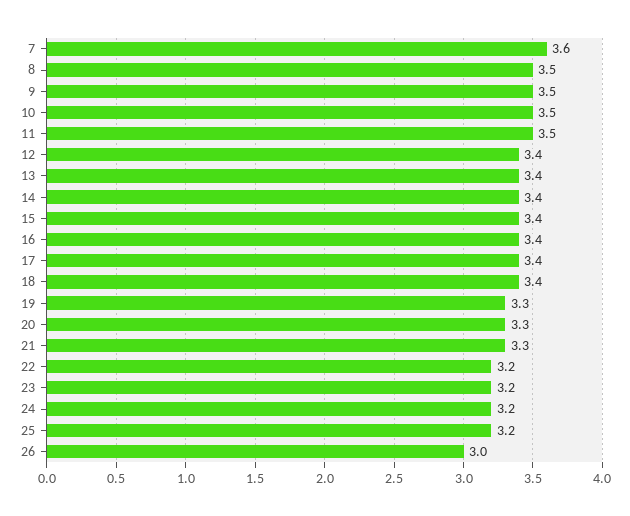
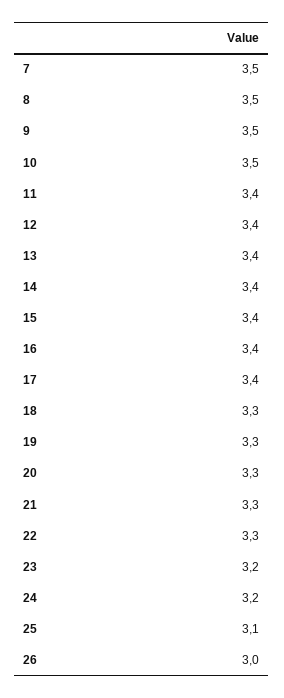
7: 3.6 -> 3.5
11: 3.5 -> 3.4
18: 3.4 -> 3.3
22: 3.2 -> 3.3
25: 3.2 -> 3.1

